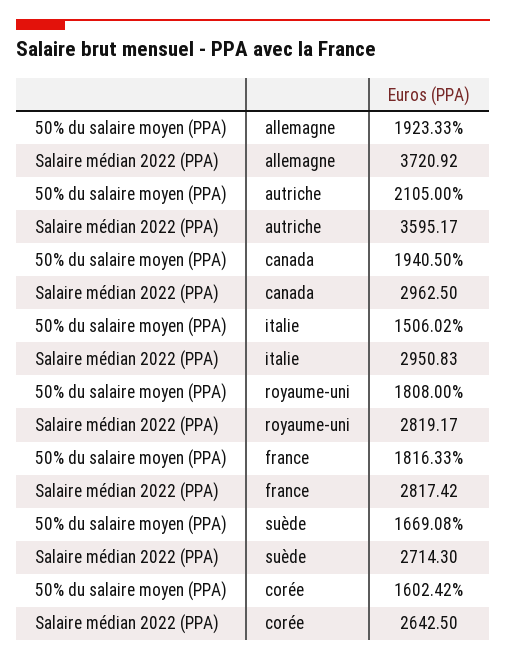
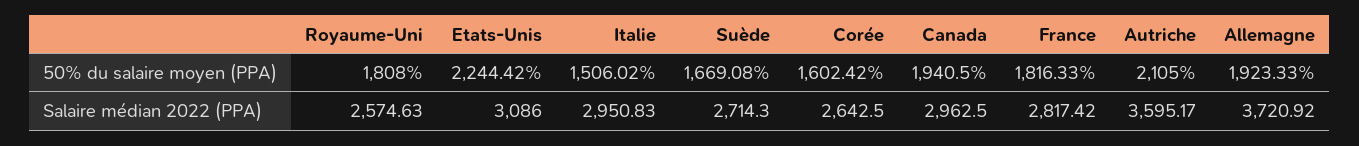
Salaire médian 2022 (PPA), royaume-uni: 2819.17 -> 2574.63
50% du salaire moyen (PPA), Etats-Unis: none -> 2244.42
Salaire médian 2022 (PPA), Etats-Unis: none -> 3086

